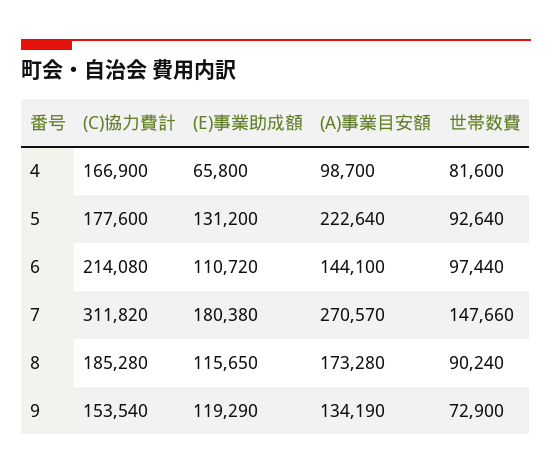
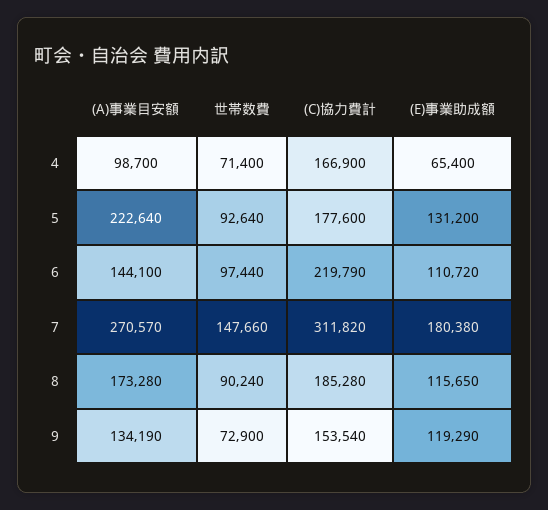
(E)事業助成額, 4: 65800 -> 65400
世帯数費, 4: 81600 -> 71400
(C)協力費計, 6: 214080 -> 219790

